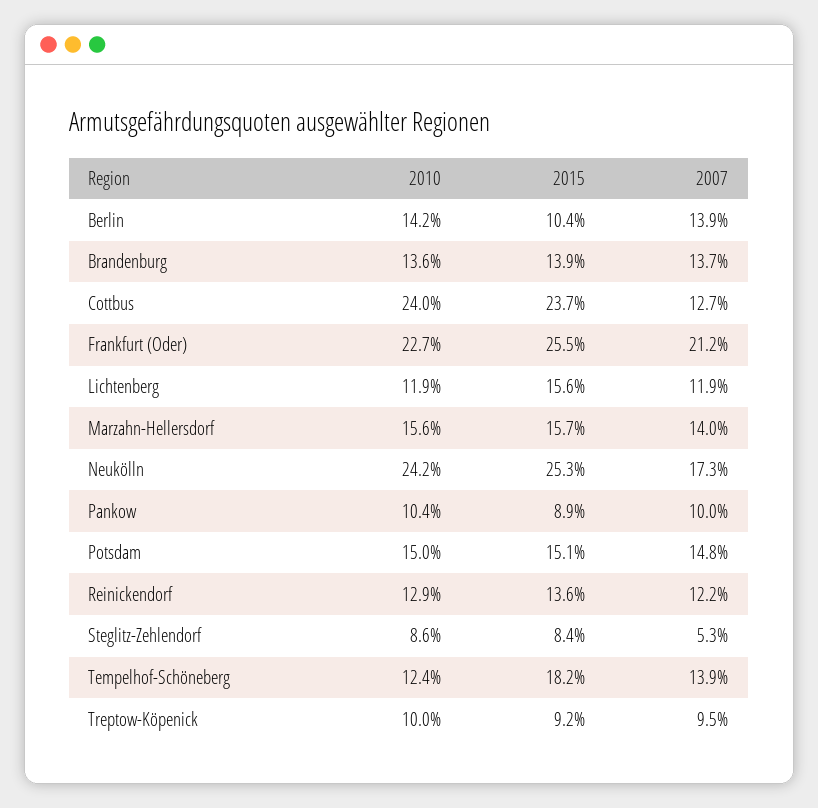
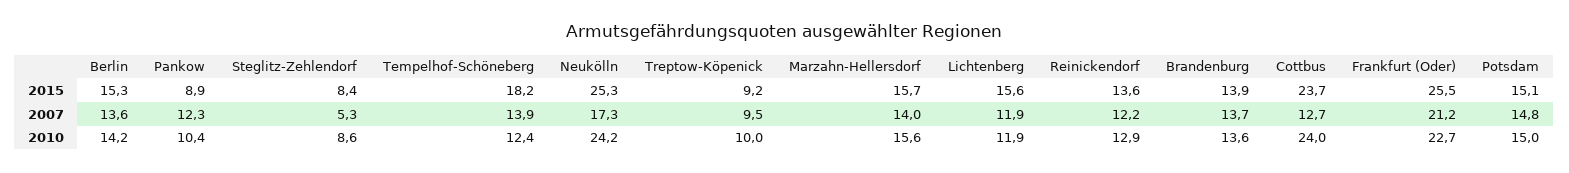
2015, Berlin: 10.4 -> 15.3
2007, Berlin: 13.9 -> 13.6
2007, Pankow: 10 -> 12.3

